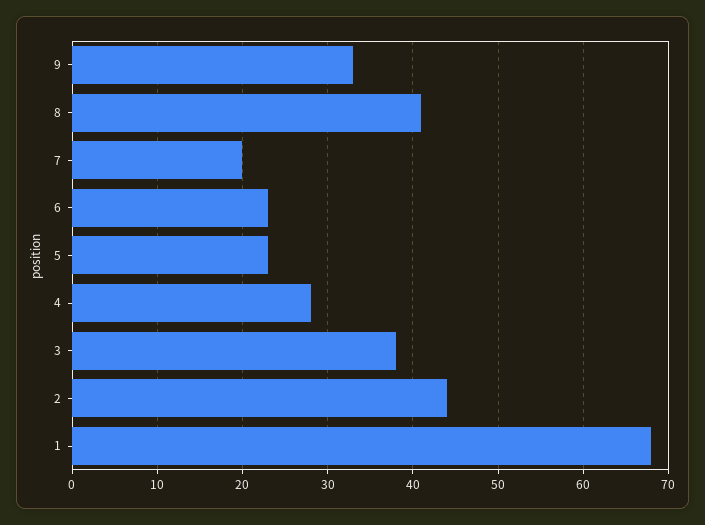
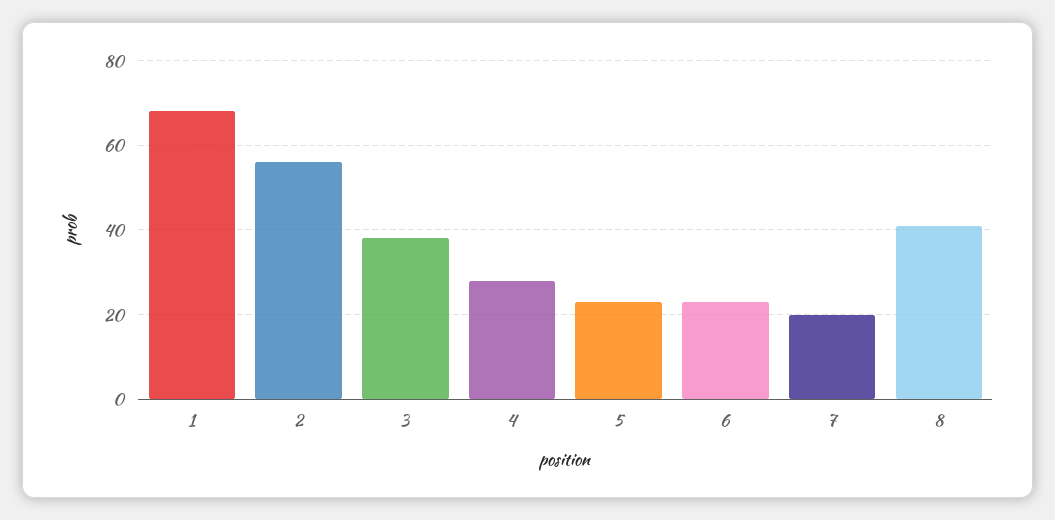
9: 33 -> none
2: 44 -> 55

